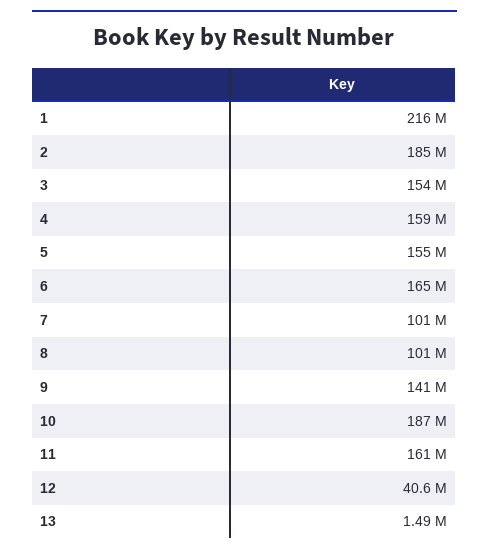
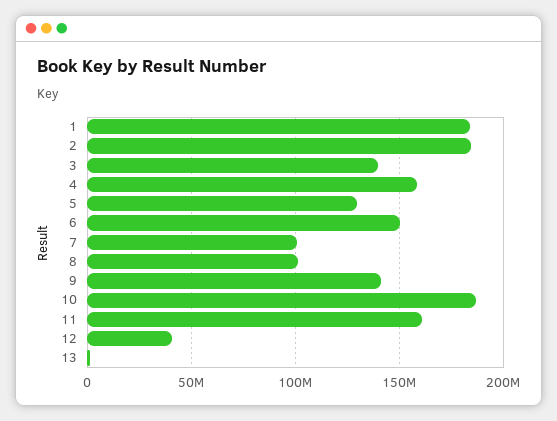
1: 216000000 -> 185000000
3: 154000000 -> 140000000
5: 155000000 -> 130000000
6: 165000000 -> 150000000

